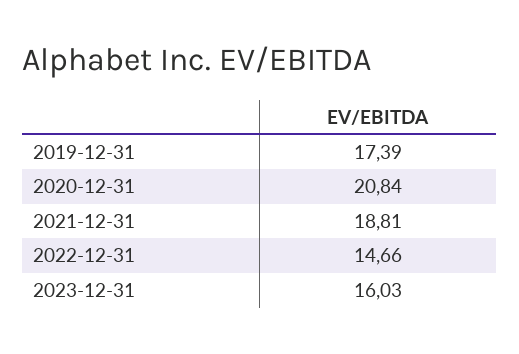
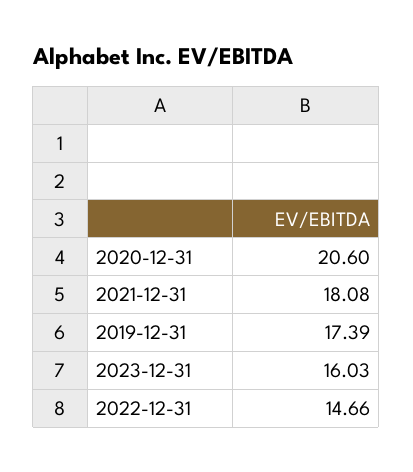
2020-12-31: 20.84 -> 20.6
2021-12-31: 18.81 -> 18.08

